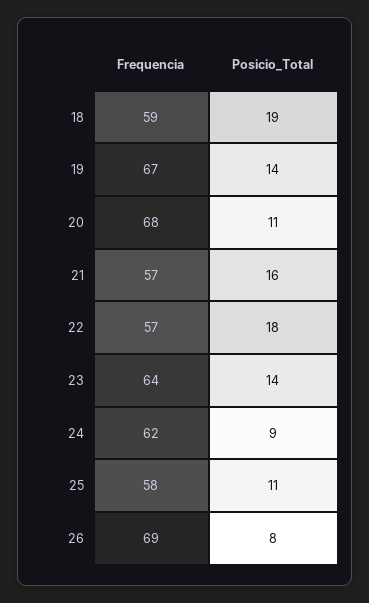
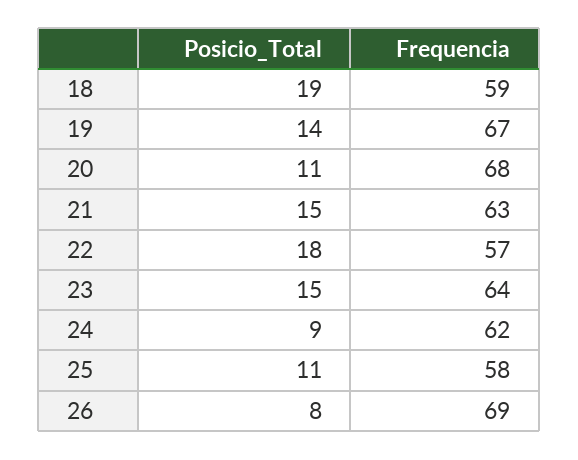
Frequencia, 21: 57 -> 63
Posicio_Total, 21: 16 -> 15
Posicio_Total, 23: 14 -> 15

